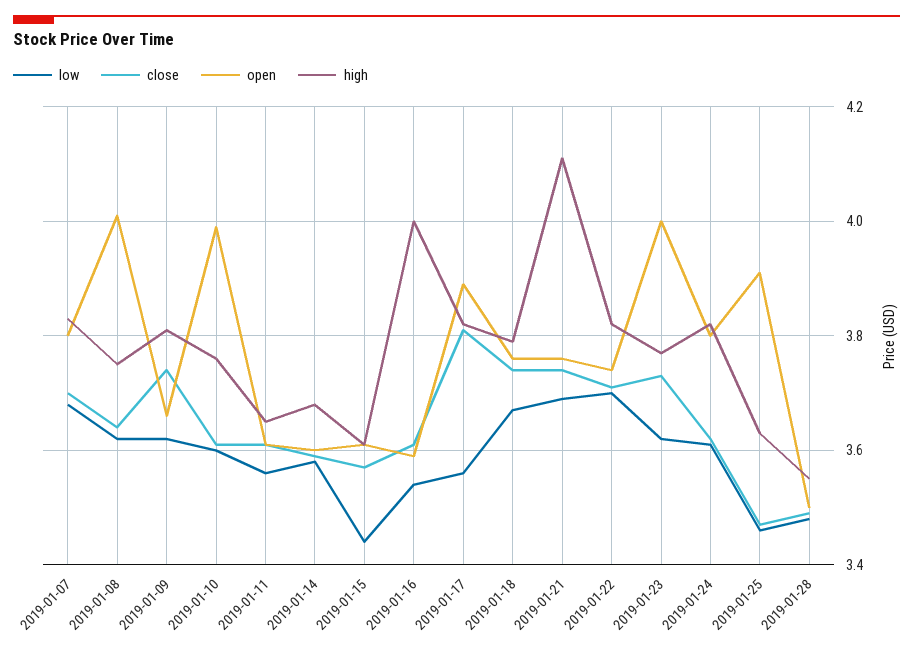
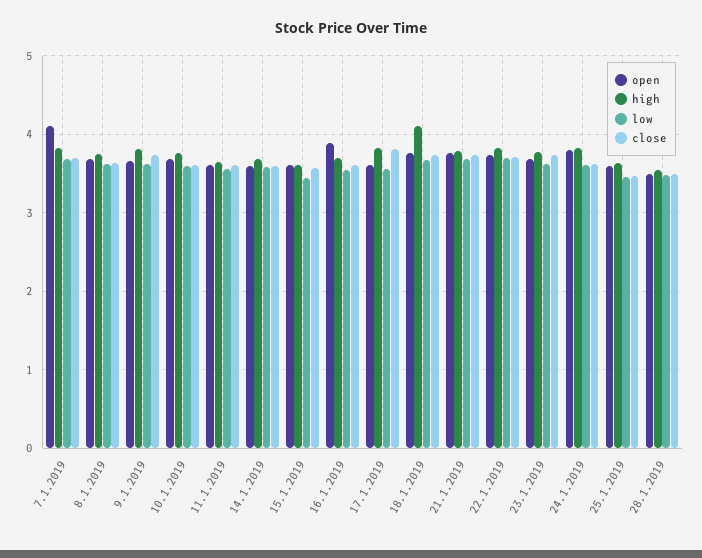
open, 2019-01-07: 3.8 -> 4.1
open, 2019-01-08: 4 -> 3.7
open, 2019-01-10: 4 -> 3.7
open, 2019-01-16: 3.6 -> 3.9
high, 2019-01-16: 4 -> 3.7
open, 2019-01-17: 3.9 -> 3.6
high, 2019-01-18: 3.8 -> 4.1
high, 2019-01-21: 4.1 -> 3.8
open, 2019-01-23: 4 -> 3.7
open, 2019-01-25: 3.9 -> 3.6

